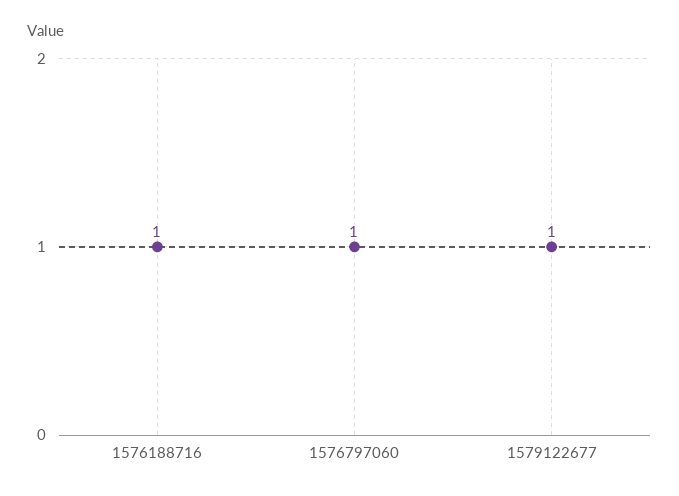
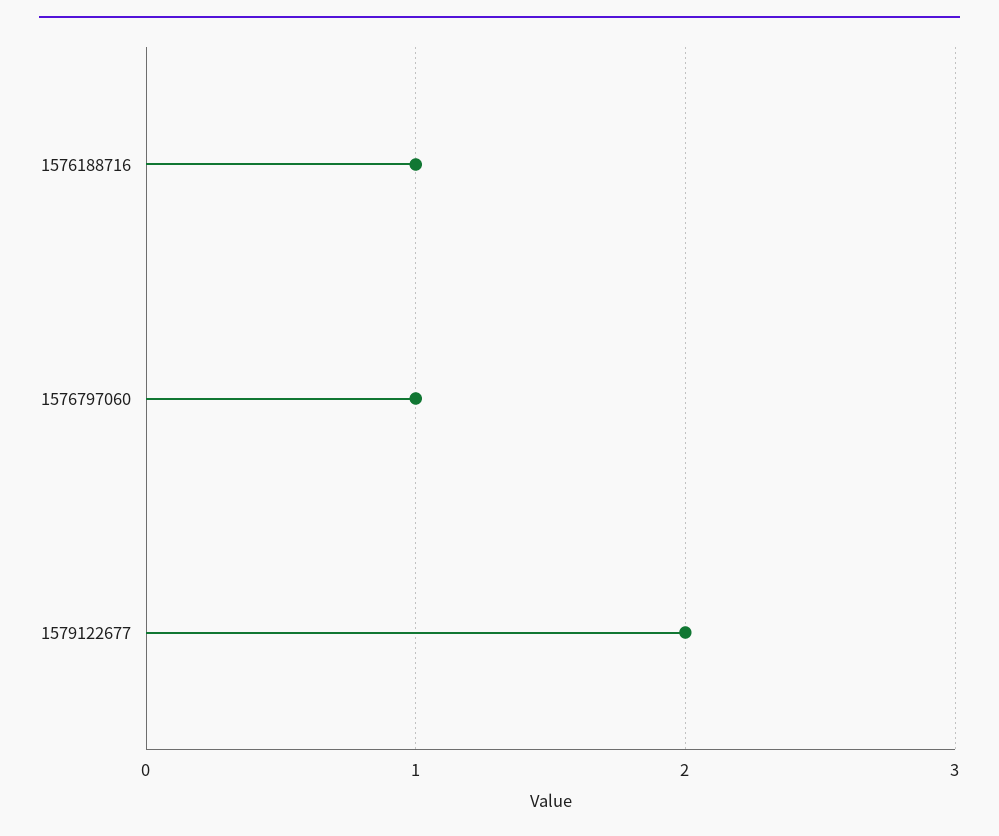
1579122677: 1 -> 2

